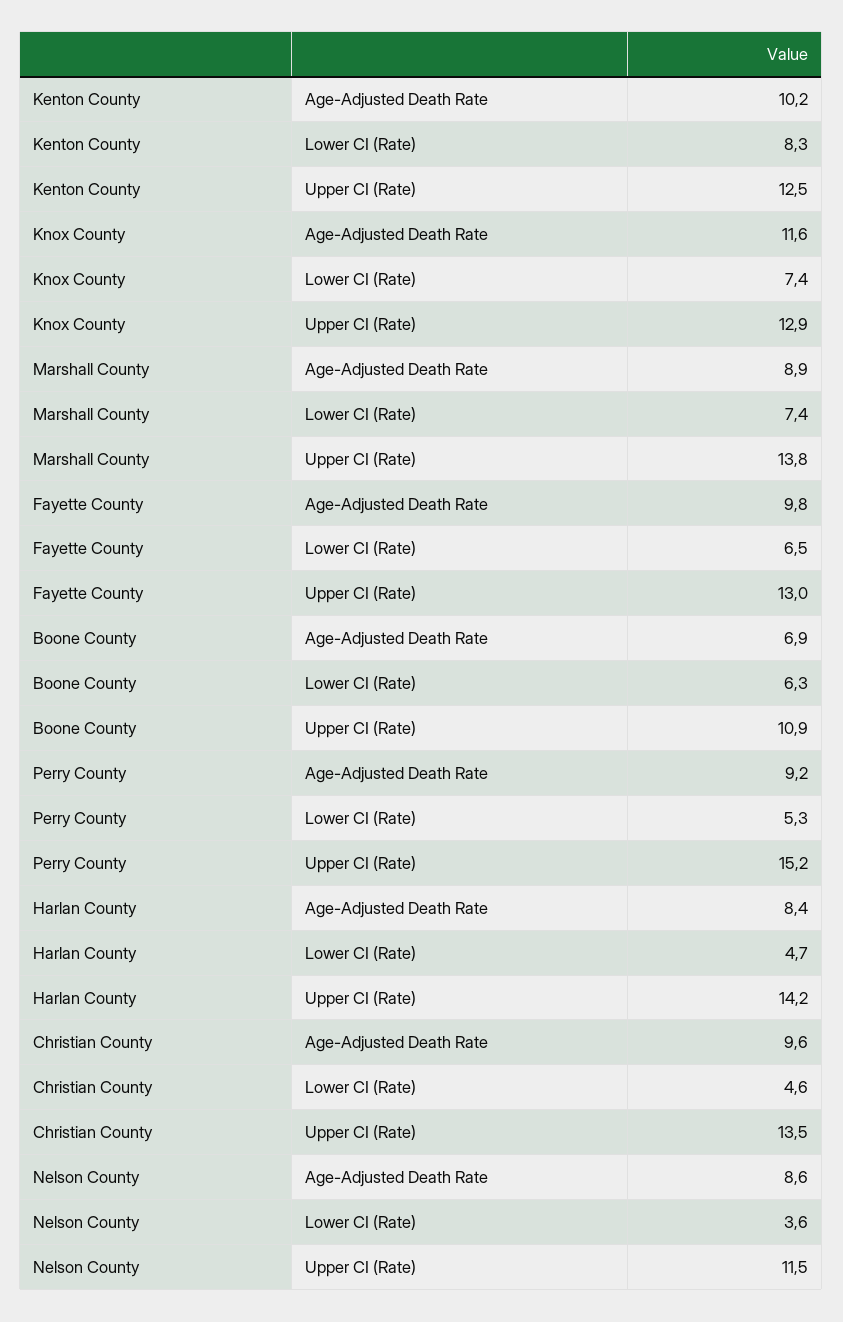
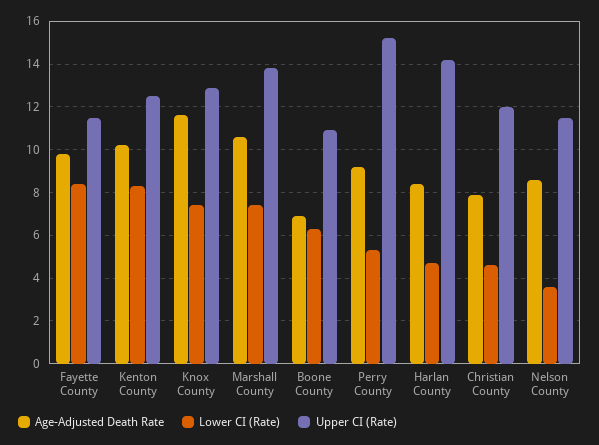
Age-Adjusted Death Rate, Marshall County: 8.9 -> 10.5
Lower CI (Rate), Fayette County: 6.5 -> 8.5
Upper CI (Rate), Fayette County: 13 -> 11.5
Age-Adjusted Death Rate, Christian County: 9.6 -> 8
Upper CI (Rate), Christian County: 13.5 -> 12

